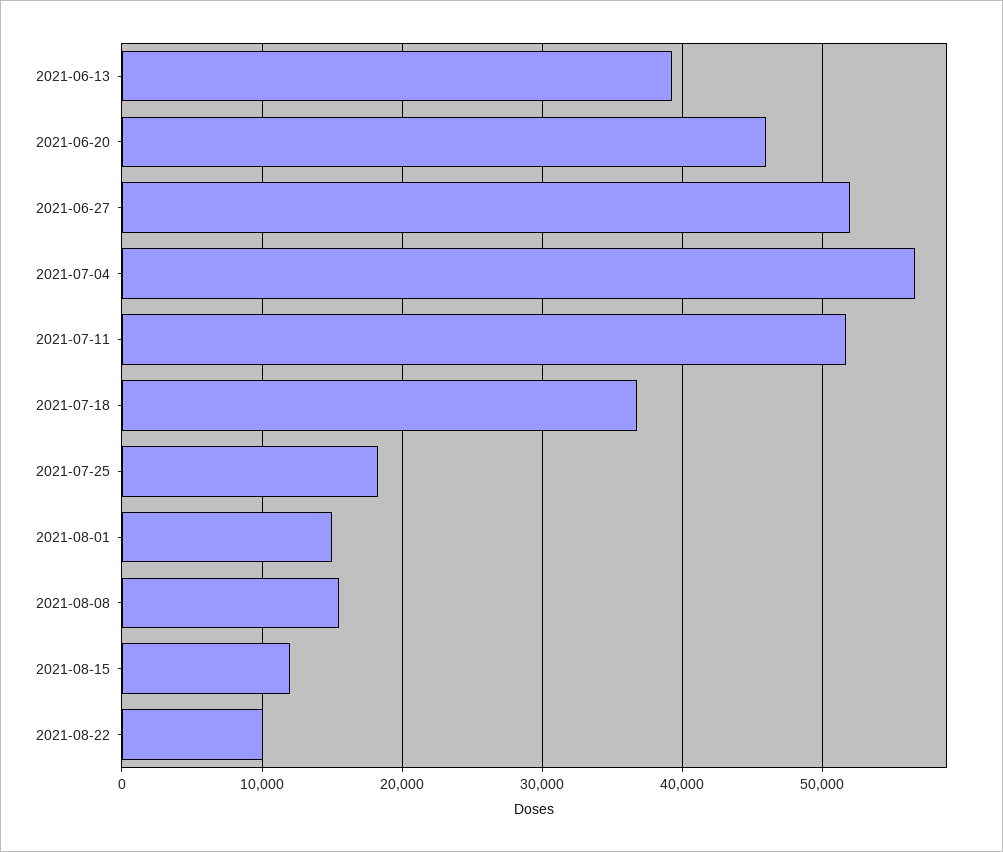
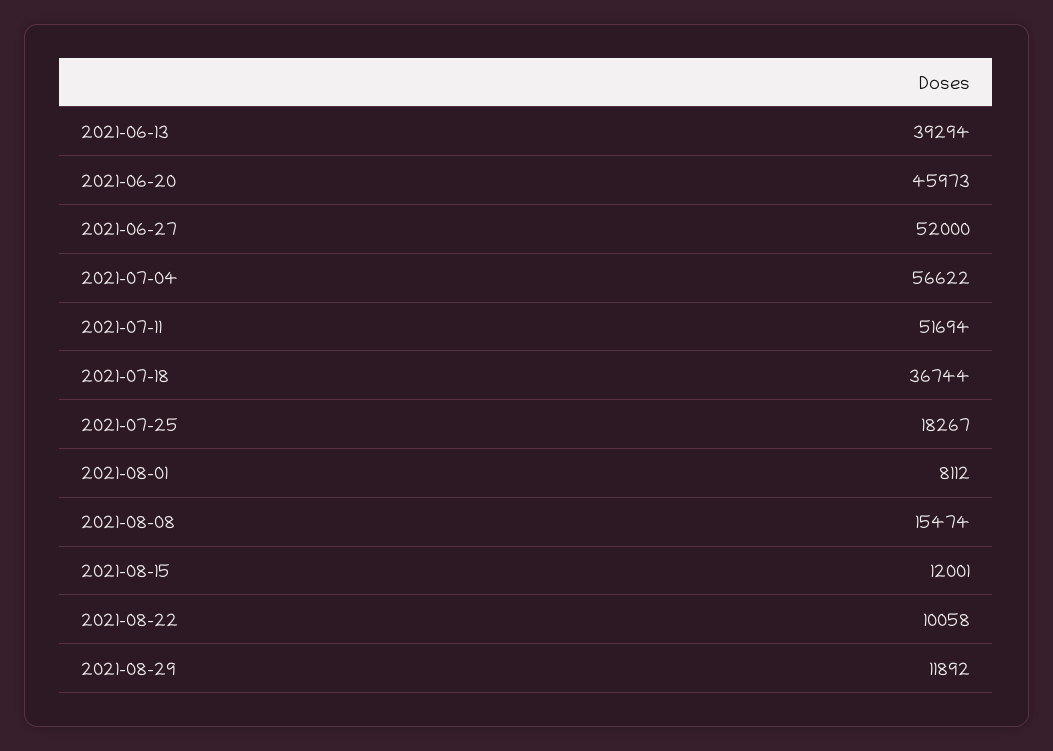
2021-08-01: 15000 -> 8112
2021-08-29: none -> 11892

